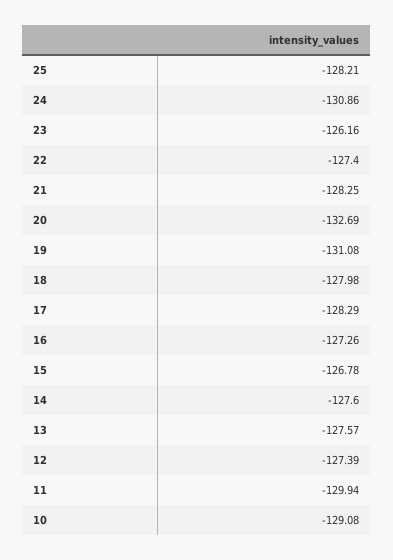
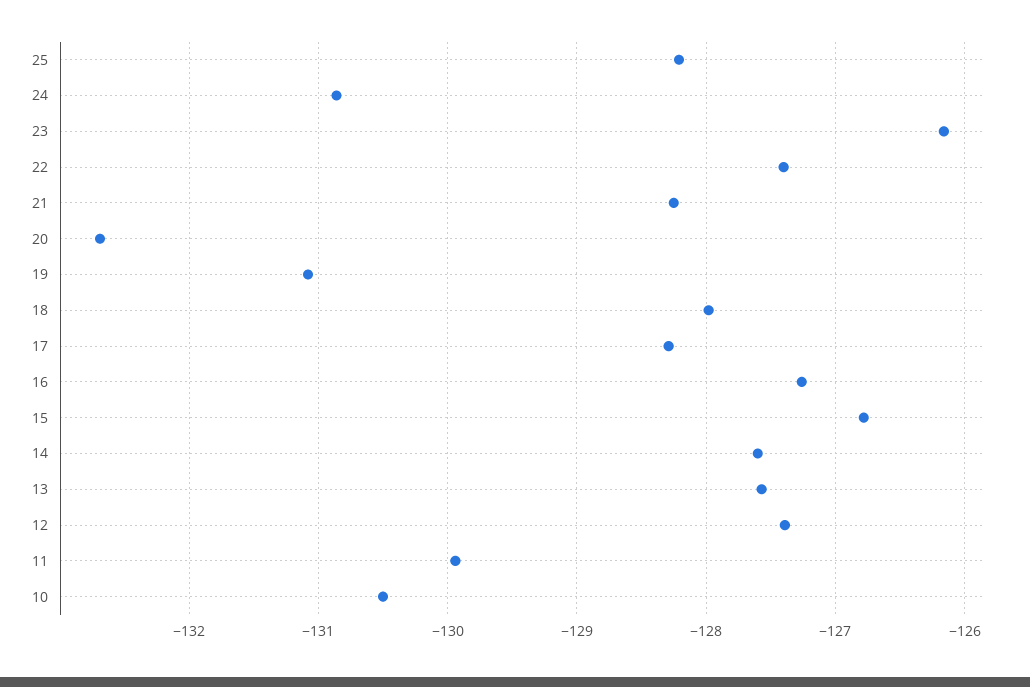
10: -129.08 -> -130.5

